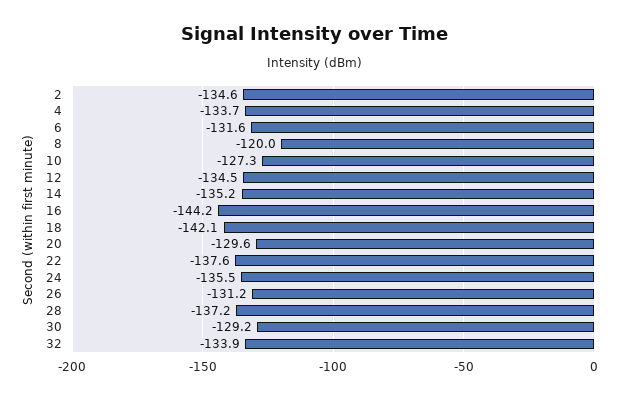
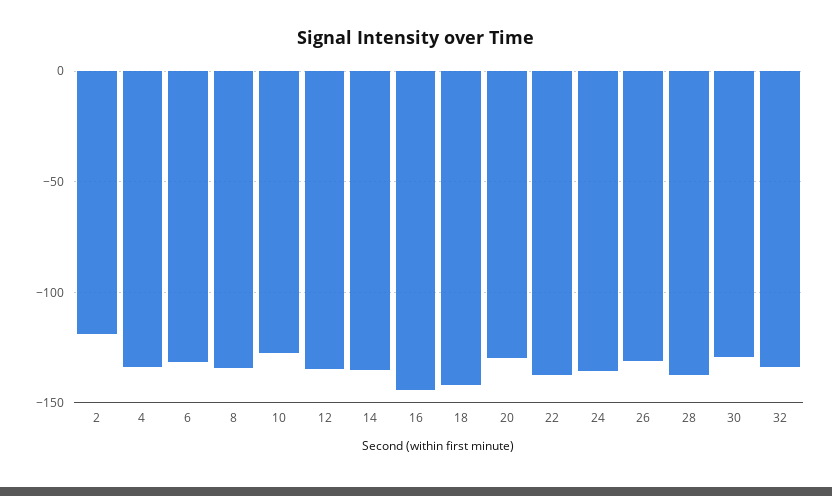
2: -134.6 -> -120
8: -120 -> -135

